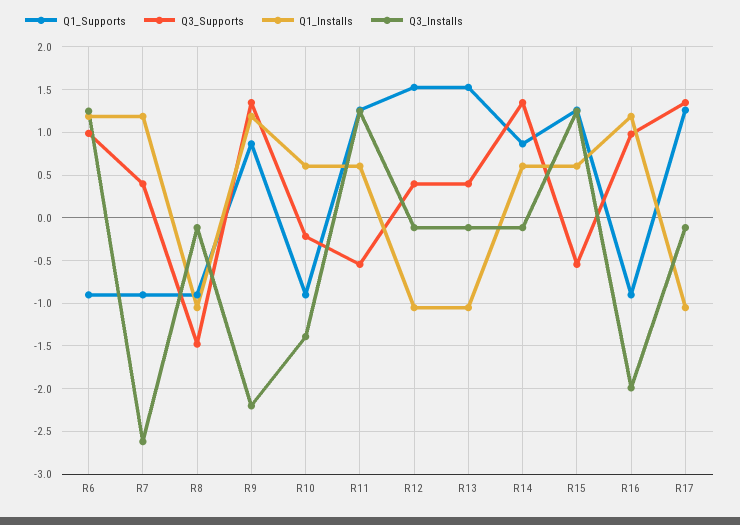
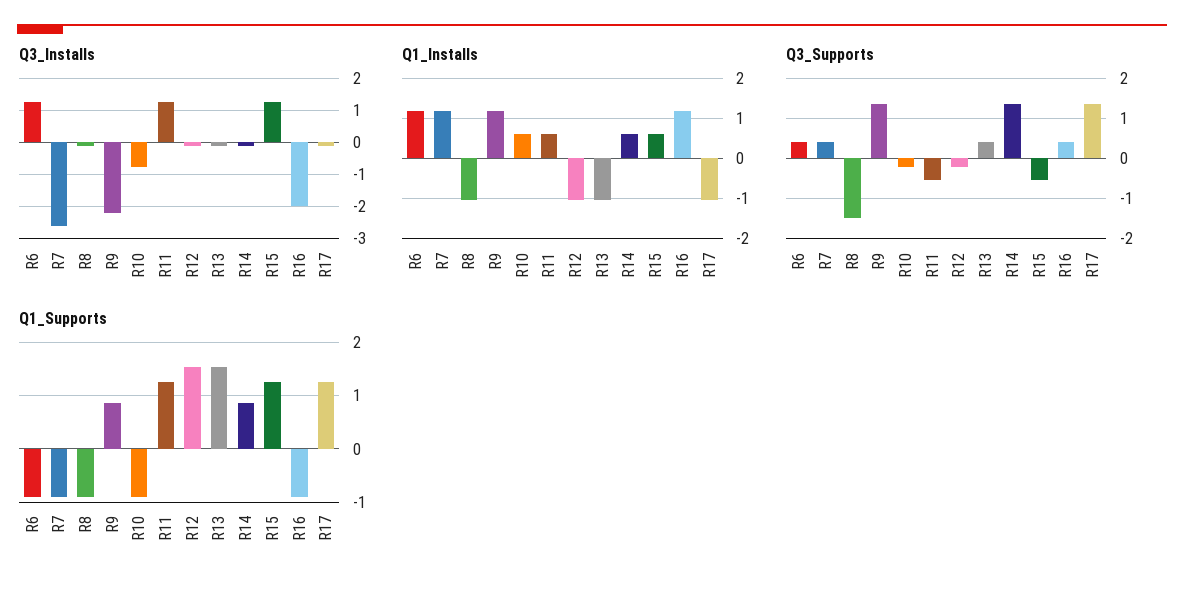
Q3_Supports, R6: 1 -> 0.4
Q3_Installs, R10: -1.4 -> -0.8
Q3_Supports, R12: 0.4 -> -0.2
Q3_Supports, R16: 1 -> 0.4

